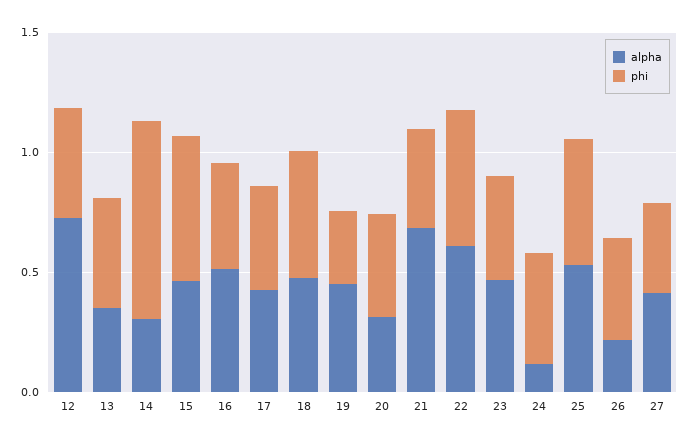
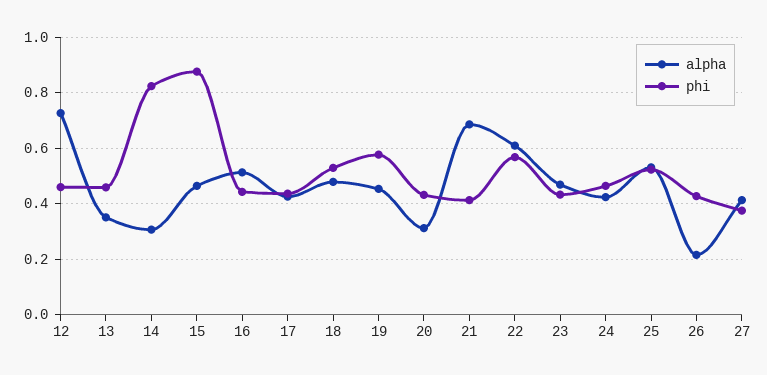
phi, 15: 0.6 -> 0.875
phi, 19: 0.3 -> 0.575
alpha, 24: 0.1 -> 0.425

